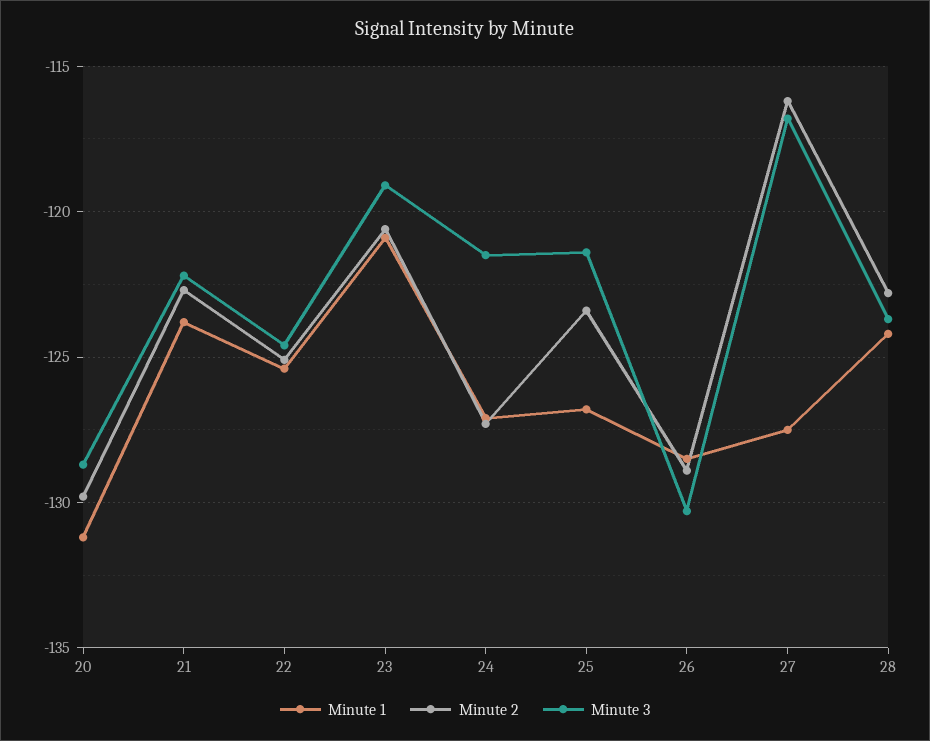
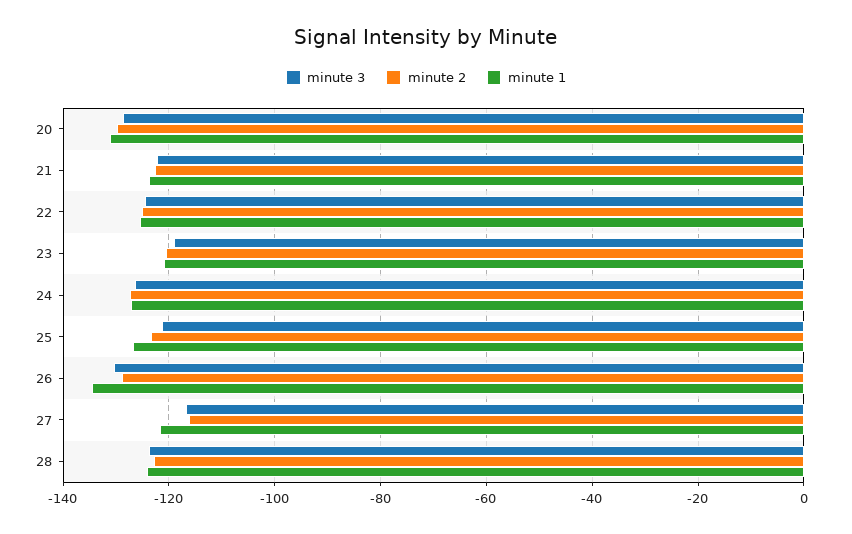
Minute 3, 24: -121.5 -> -126
Minute 1, 26: -128.5 -> -134
Minute 1, 27: -127.5 -> -122

